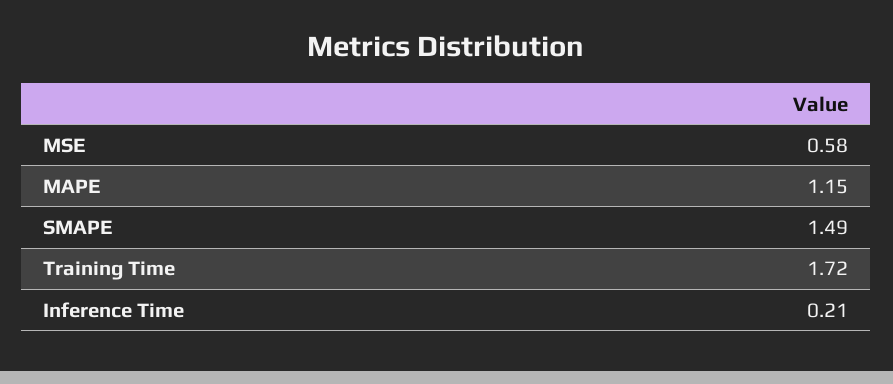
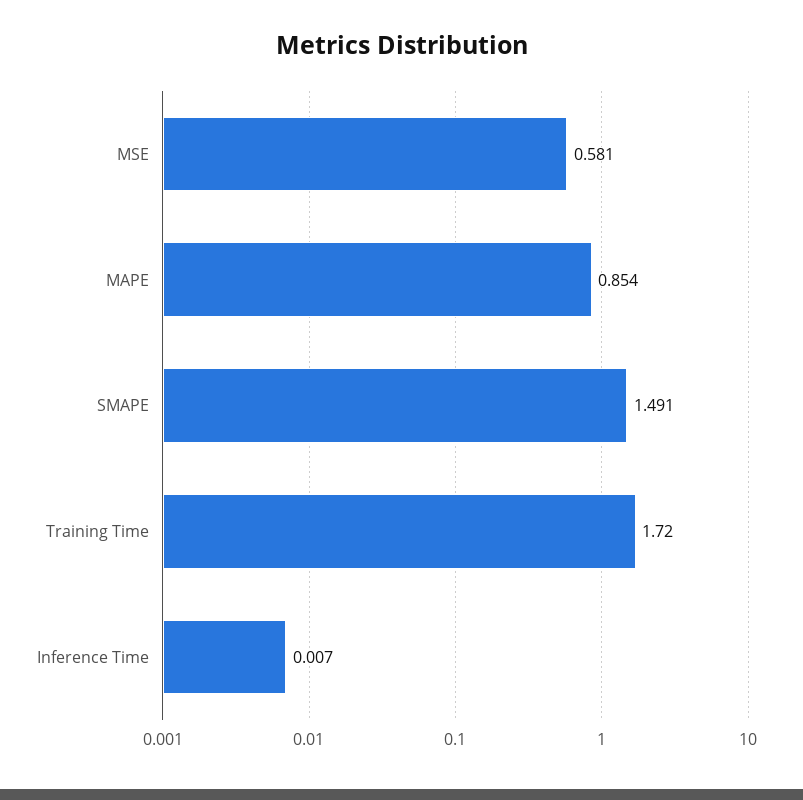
MAPE: 1.15 -> 0.854
Inference Time: 0.21 -> 0.007

